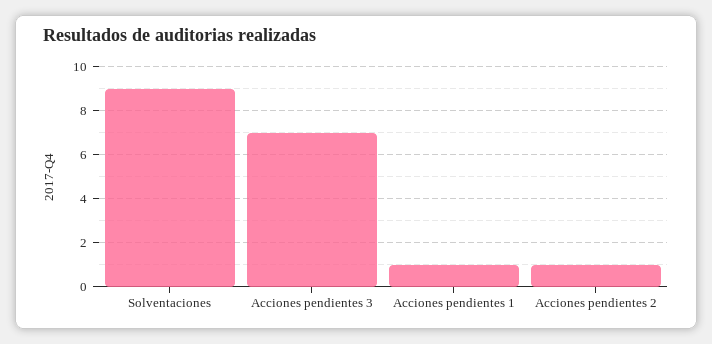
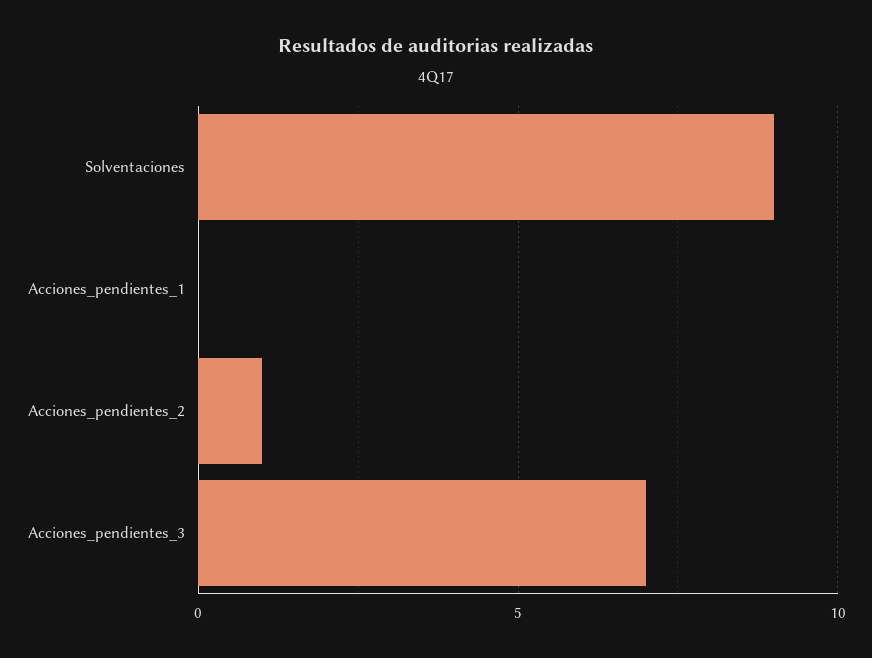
Acciones pendientes 1: 1 -> 0

